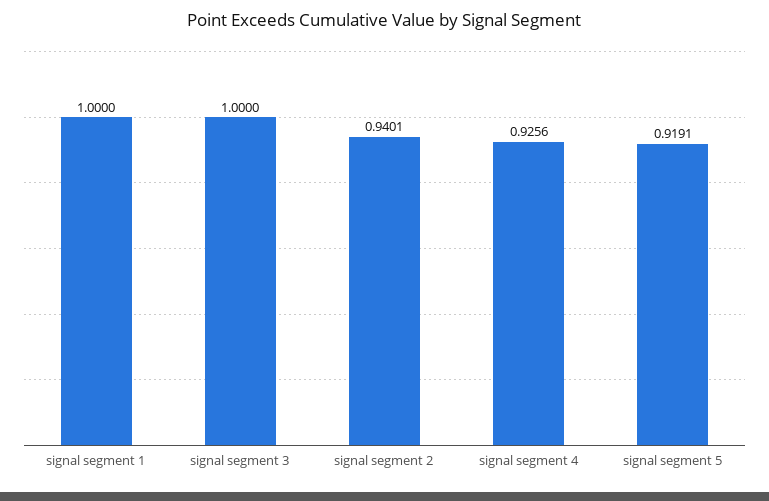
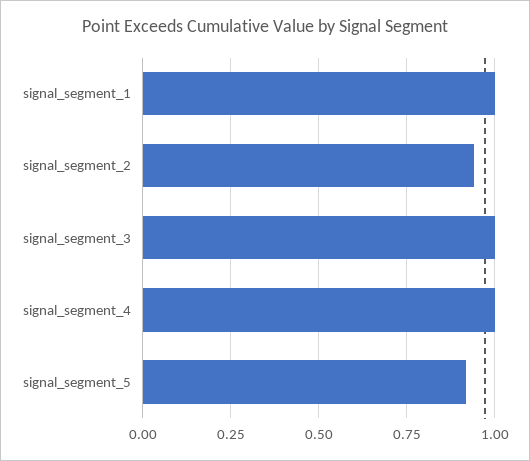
signal segment 4: 0.9256 -> 1

